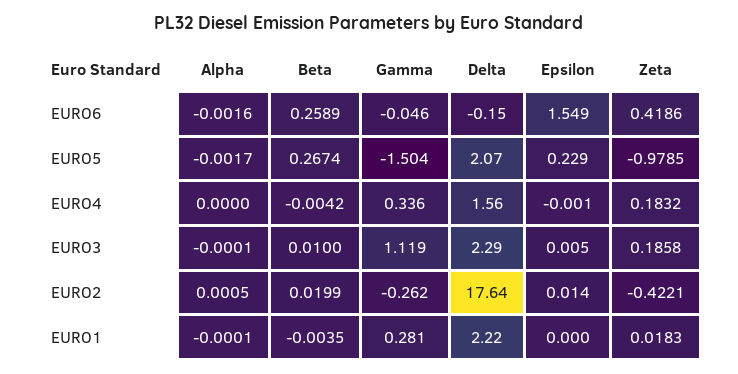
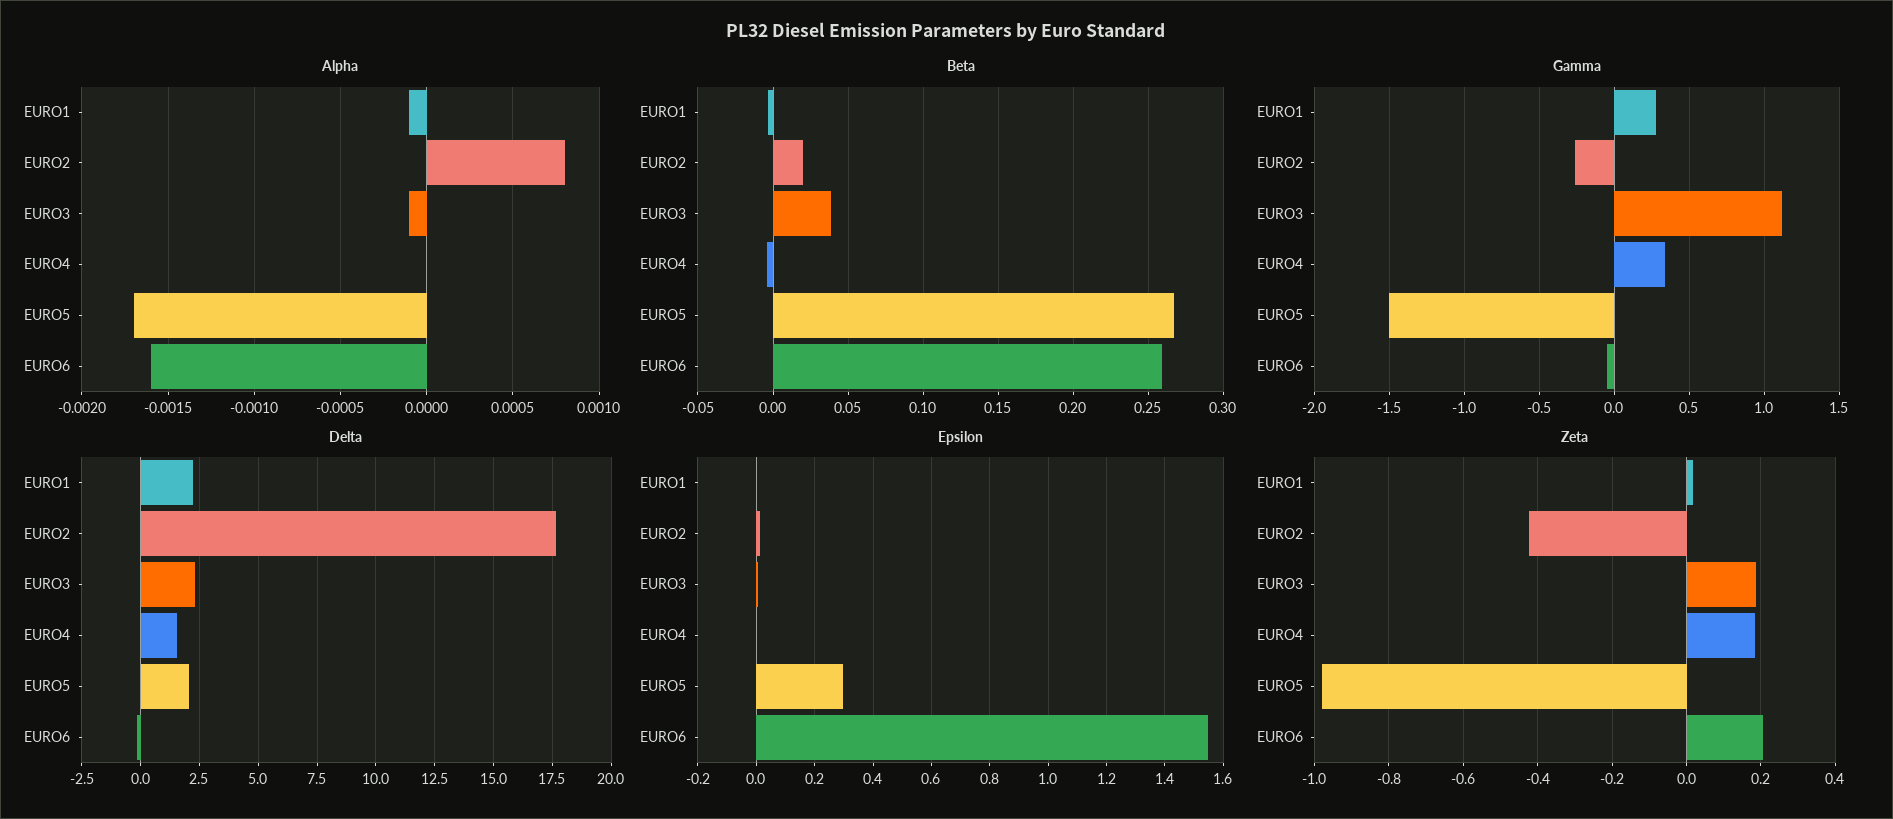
Zeta, EURO6: 0.4186 -> 0.2
Epsilon, EURO5: 0.229 -> 0.3
Beta, EURO3: 0.01 -> 0.04
Alpha, EURO2: 0.0005 -> 0.0008

